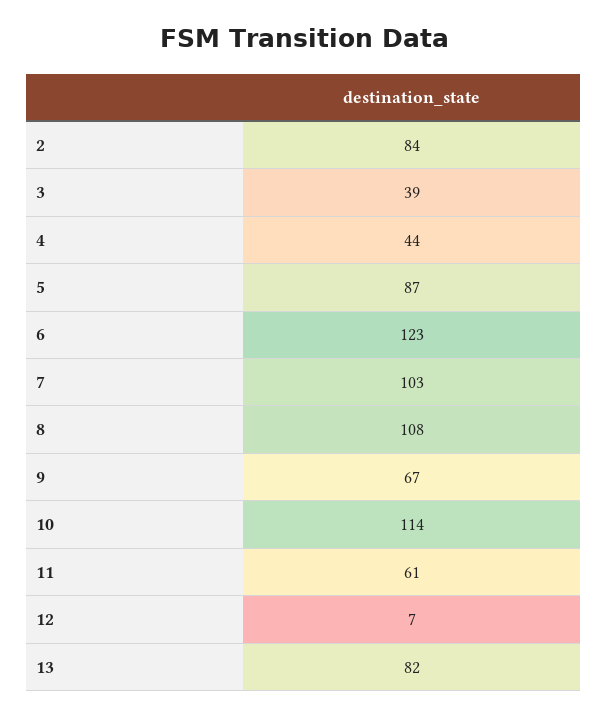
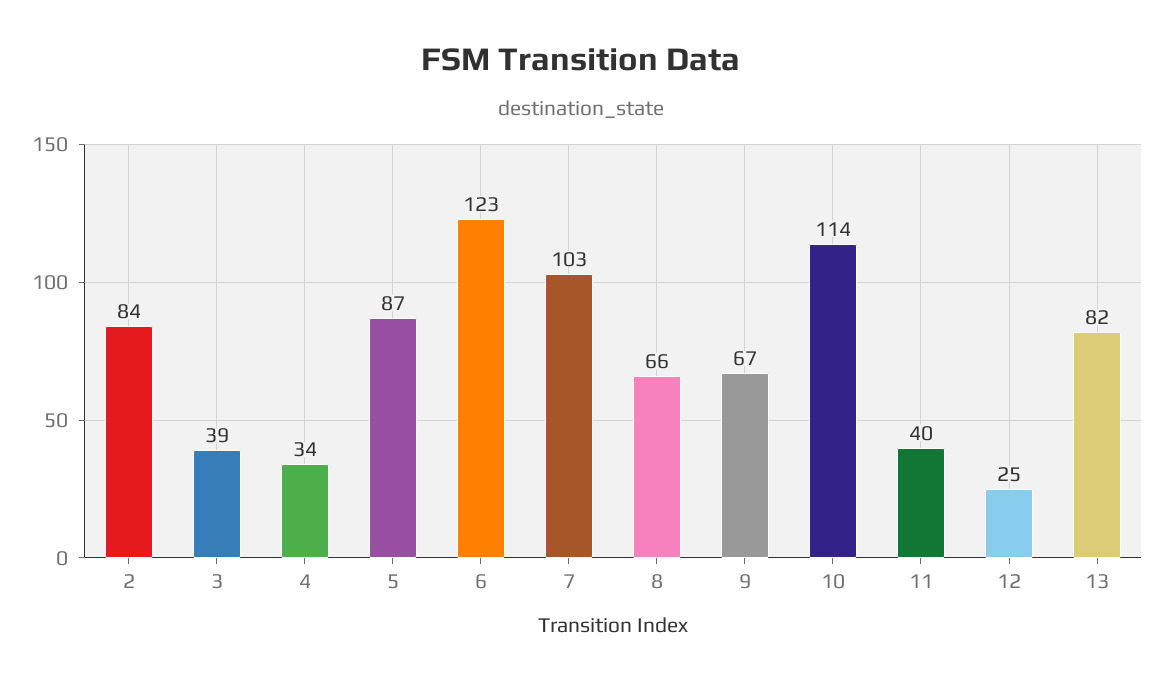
4: 44 -> 34
8: 108 -> 66
11: 61 -> 40
12: 7 -> 25

